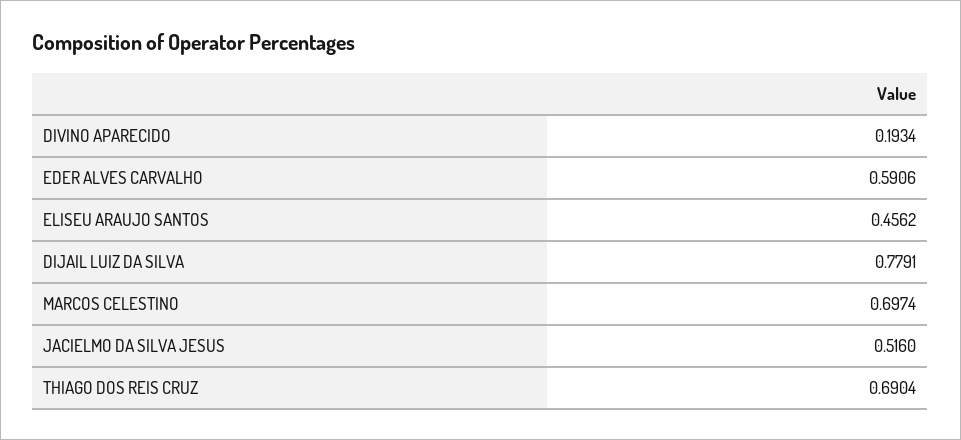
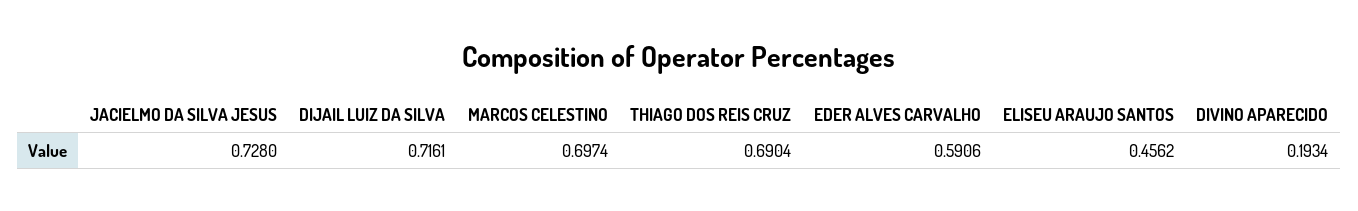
DIJAIL LUIZ DA SILVA: 0.7791 -> 0.7161
JACIELMO DA SILVA JESUS: 0.516 -> 0.728

